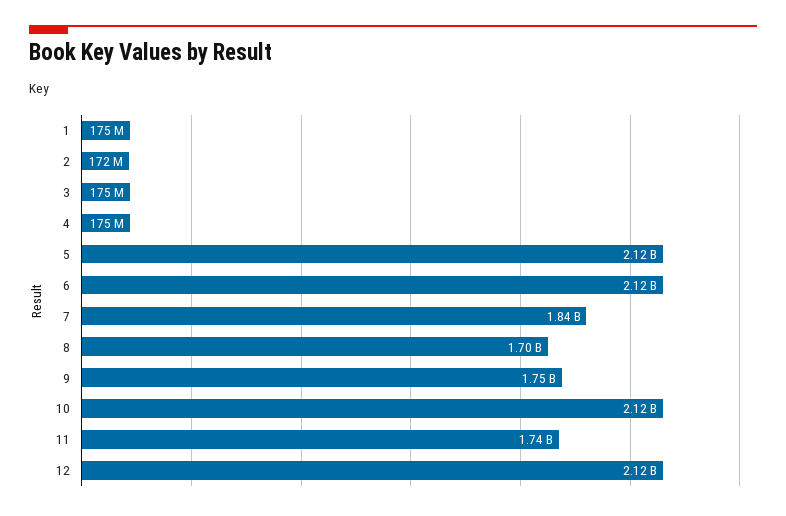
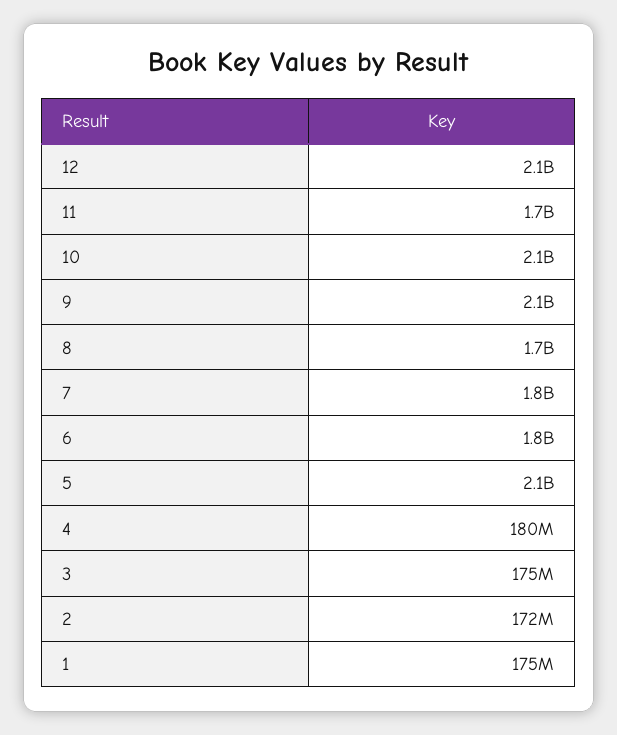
4: 175000000 -> 180000000
6: 2120000000 -> 1800000000
9: 1750000000 -> 2100000000

